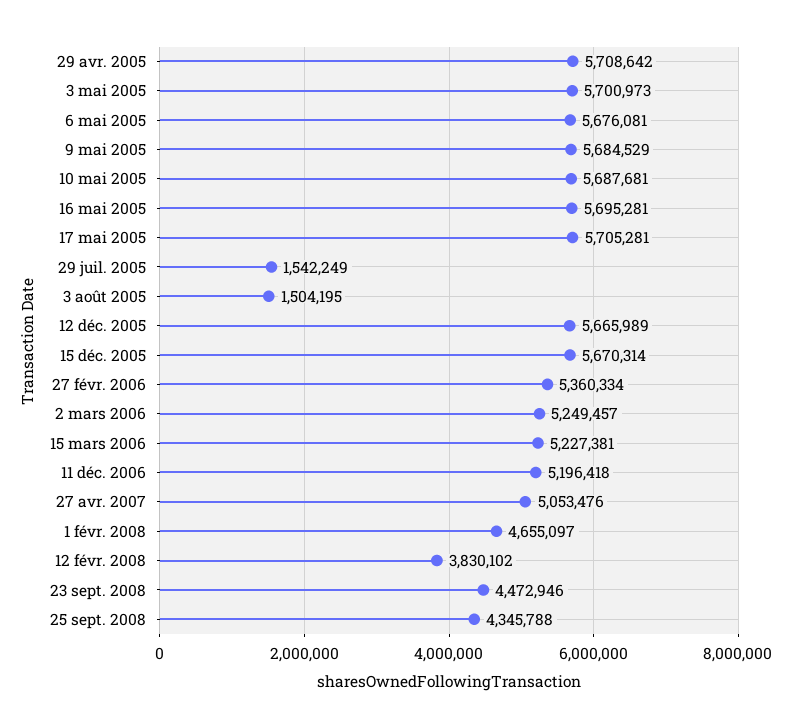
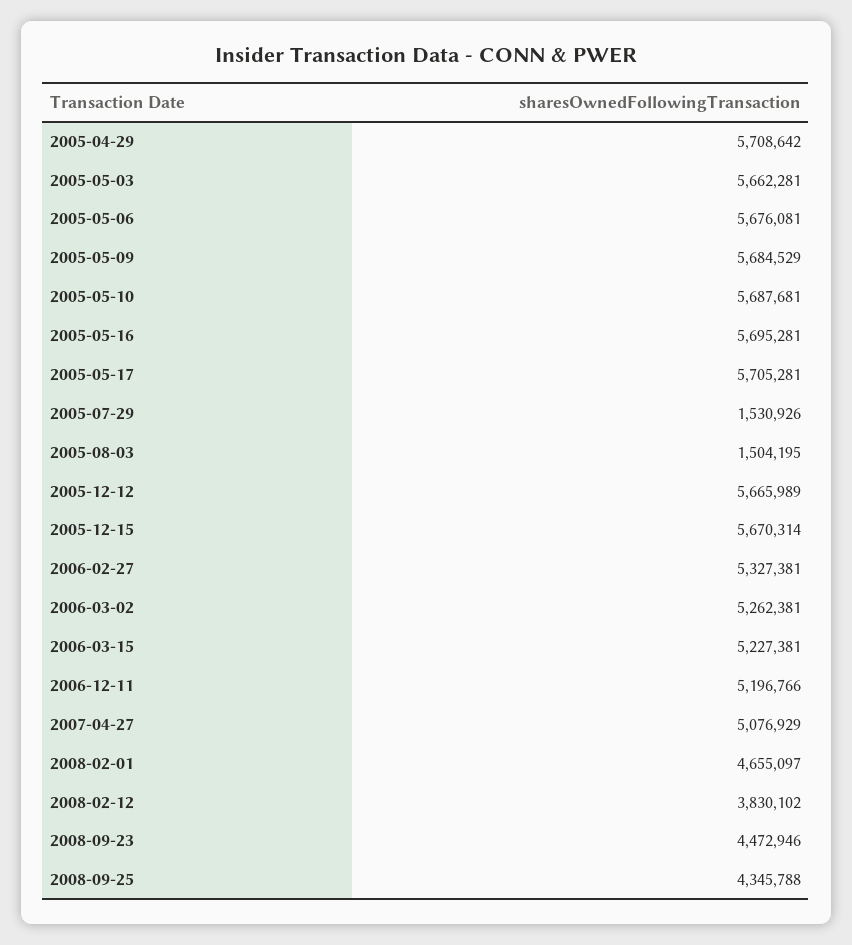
3 mai 2005: 5700973 -> 5662281
29 juil. 2005: 1542249 -> 1530926
27 févr. 2006: 5360334 -> 5327381
2 mars 2006: 5249457 -> 5262381
11 déc. 2006: 5196418 -> 5196766
27 avr. 2007: 5053476 -> 5076929

